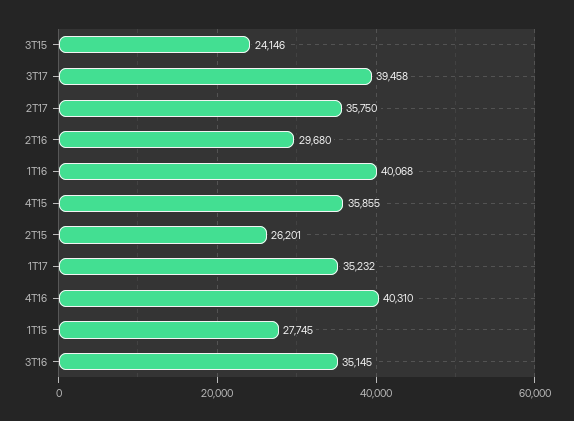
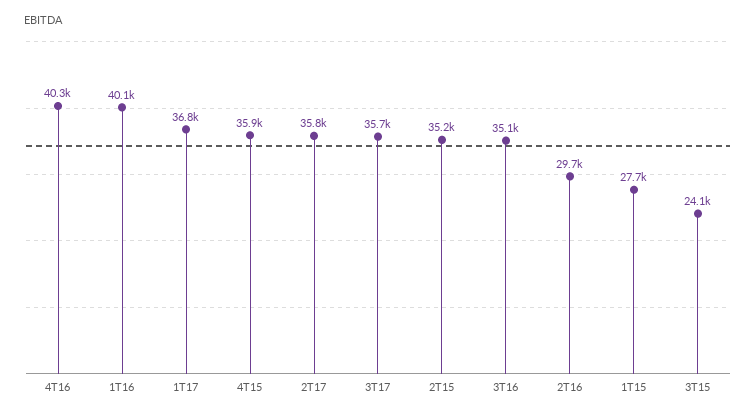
3T17: 39458 -> 35700
2T15: 26201 -> 35200
1T17: 35232 -> 36800

